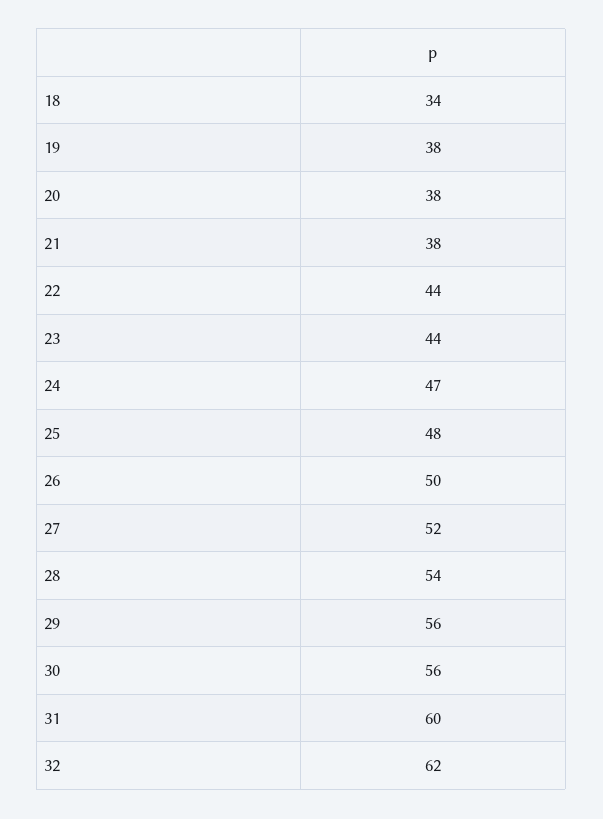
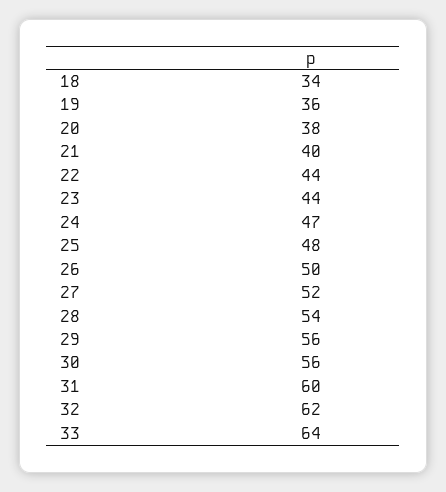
19: 38 -> 36
21: 38 -> 40
33: none -> 64

